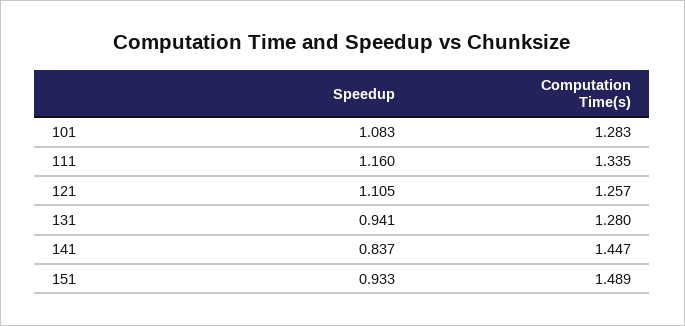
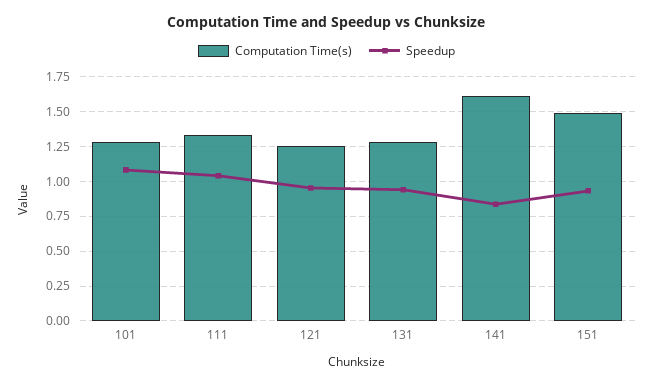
Speedup, 111: 1.16 -> 1.05
Speedup, 121: 1.105 -> 0.95
Computation Time(s), 141: 1.447 -> 1.6

